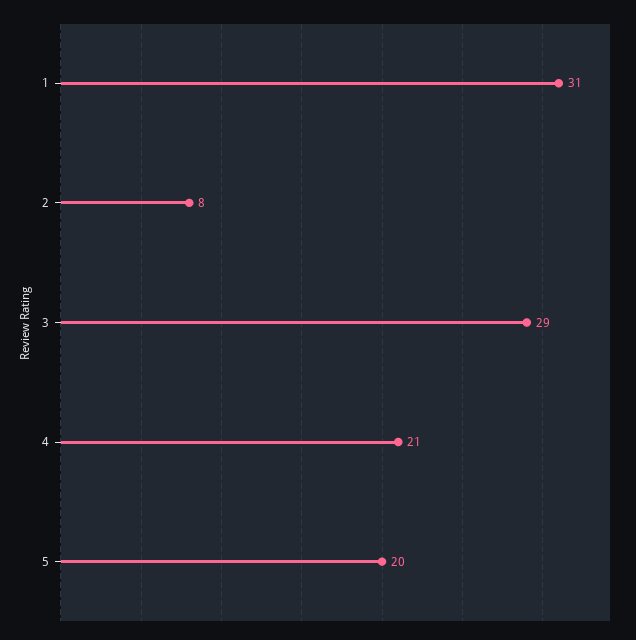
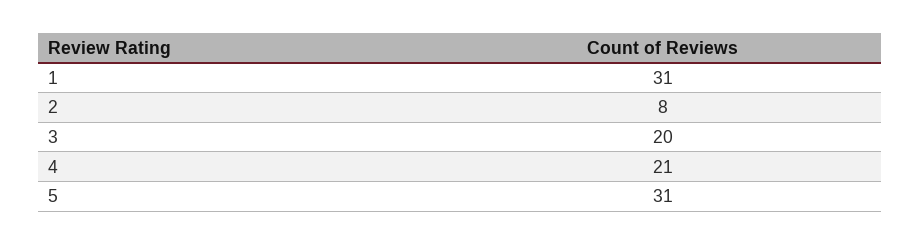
3: 29 -> 20
5: 20 -> 31

